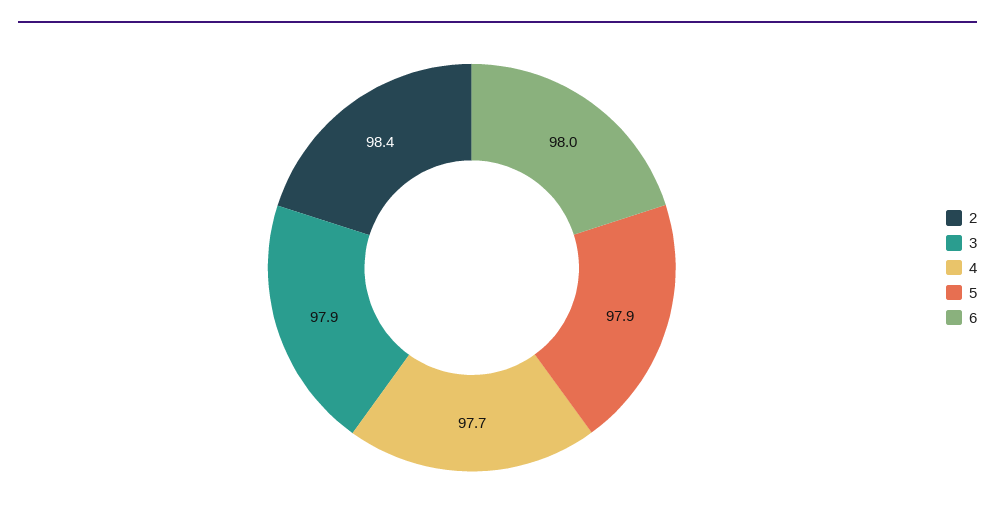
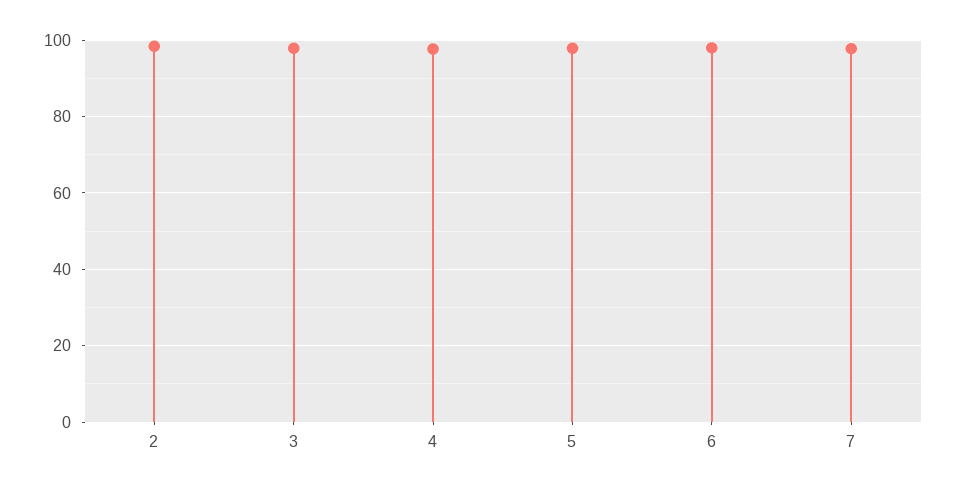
7: none -> 98

